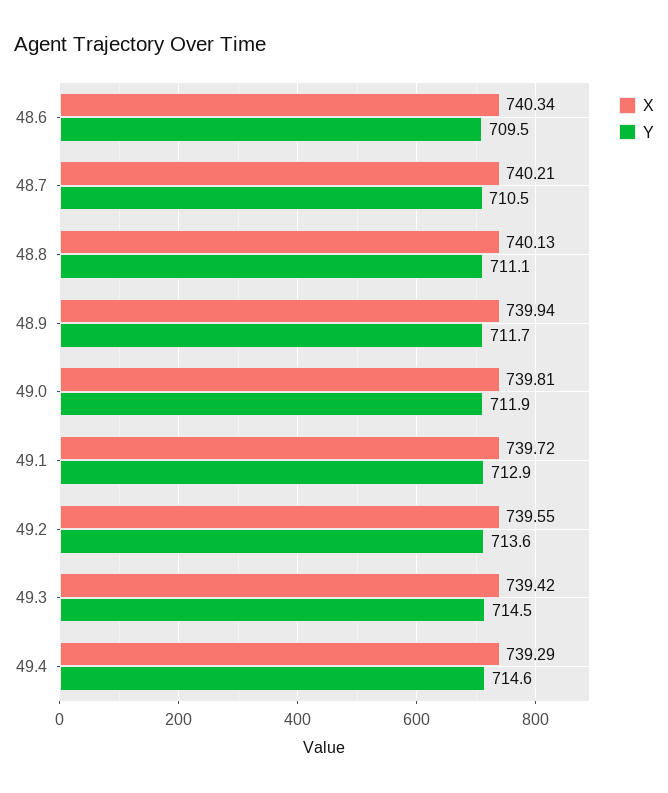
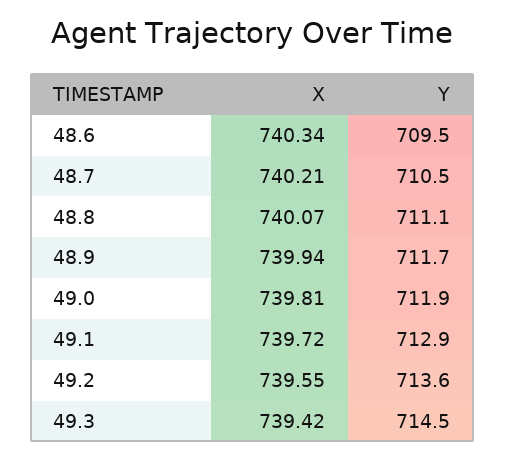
X, 48.8: 740.13 -> 740.07
X, 49.4: 739.29 -> none
Y, 49.4: 714.6 -> none

